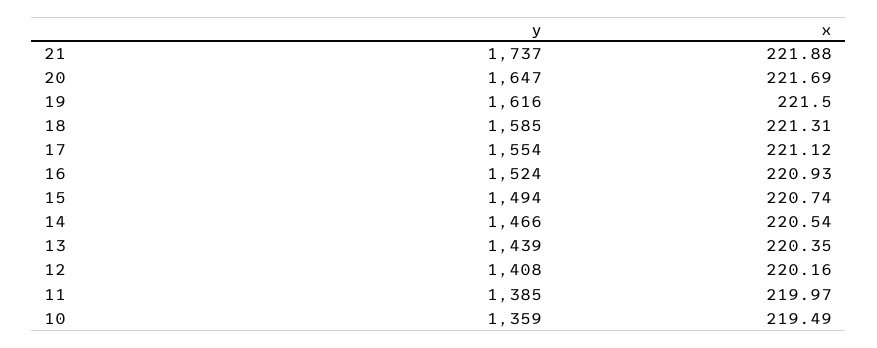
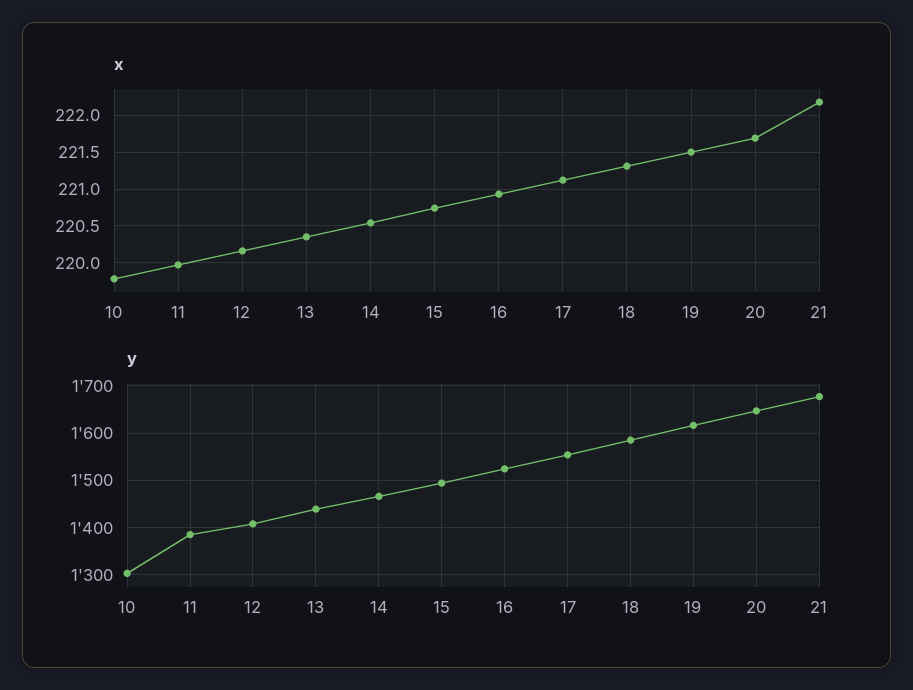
y, 21: 1737 -> 1680
x, 21: 221.88 -> 222.2
y, 10: 1359 -> 1300
x, 10: 219.49 -> 219.8

